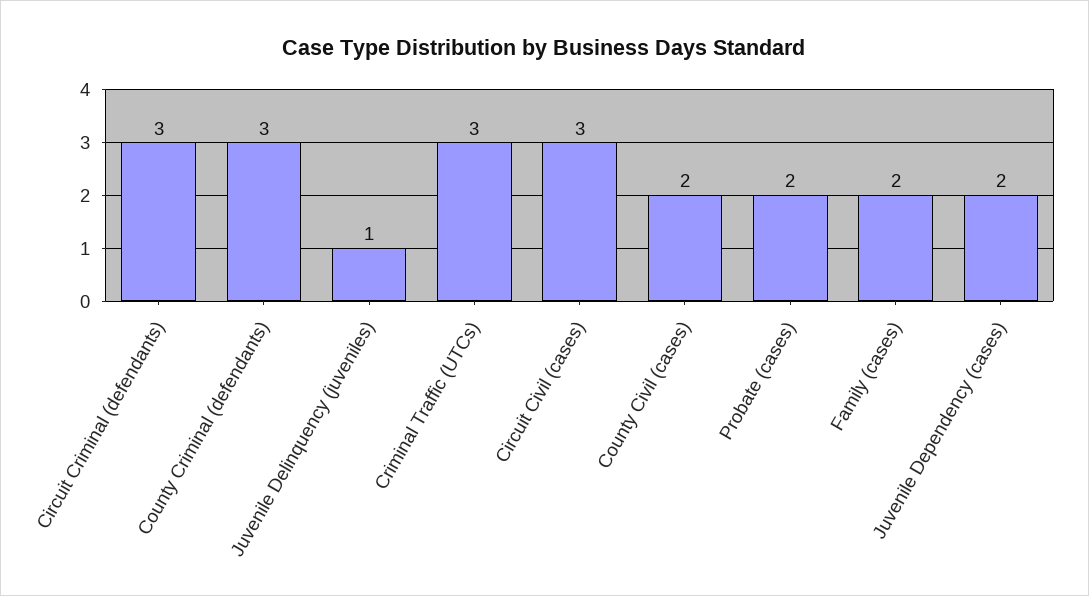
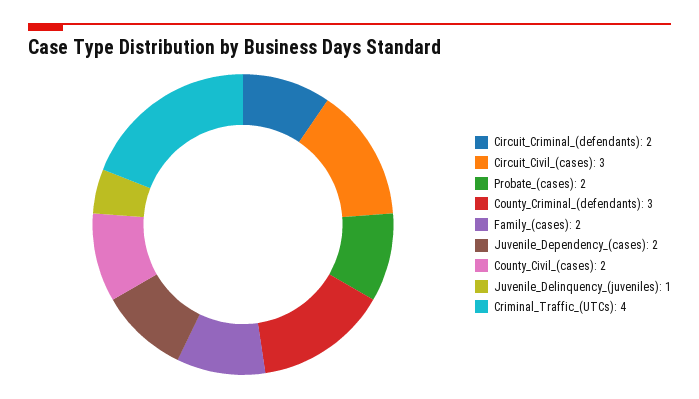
Circuit Criminal (defendants): 3 -> 2
Criminal Traffic (UTCs): 3 -> 4

